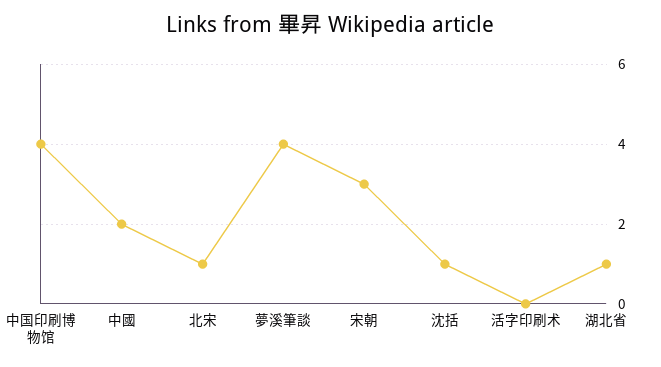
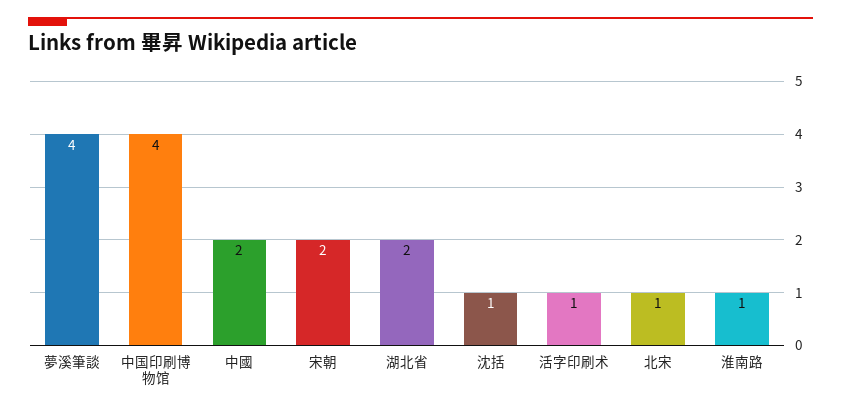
宋朝: 3 -> 2
活字印刷术: 0 -> 1
湖北省: 1 -> 2
淮南路: none -> 1

